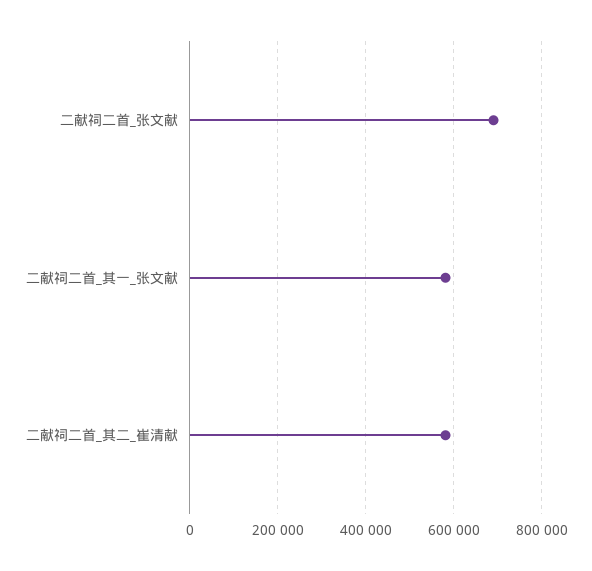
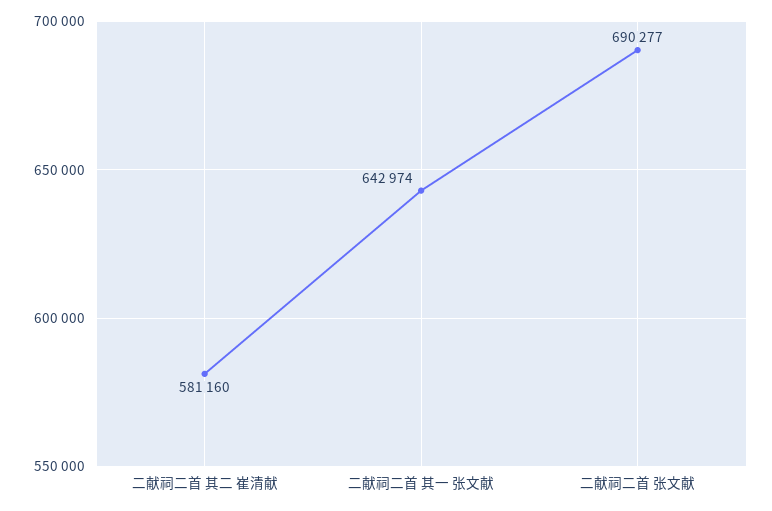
二献祠二首_其一_张文献: 580000 -> 642974

